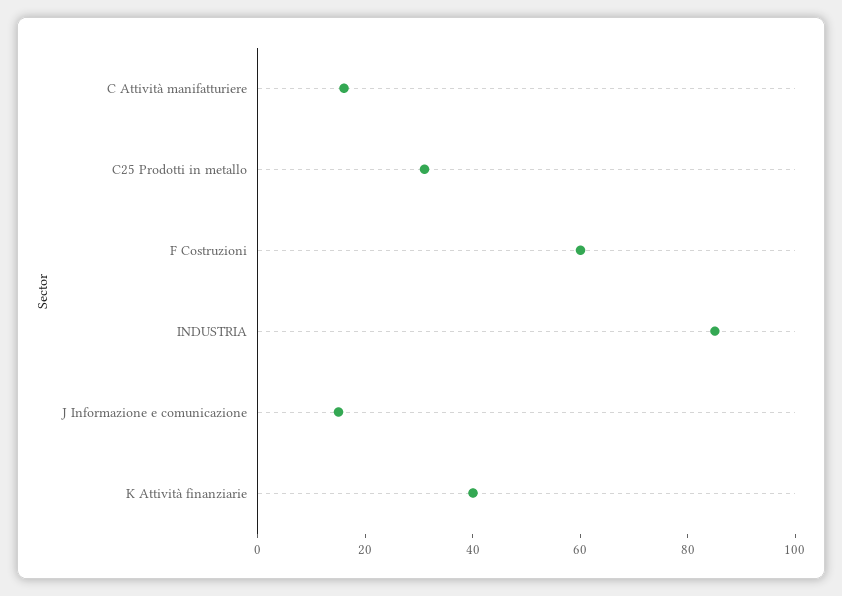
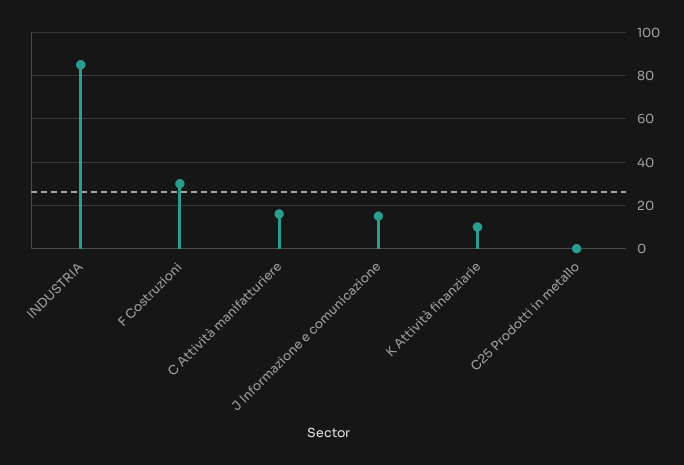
C25 Prodotti in metallo: 30 -> 0
F Costruzioni: 60 -> 30
K Attività finanziarie: 40 -> 10

